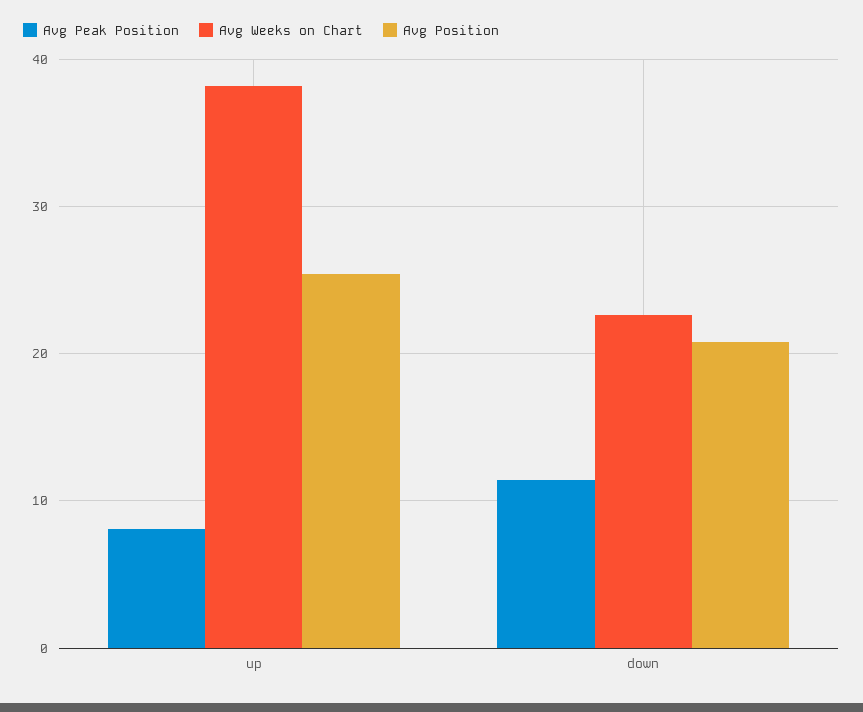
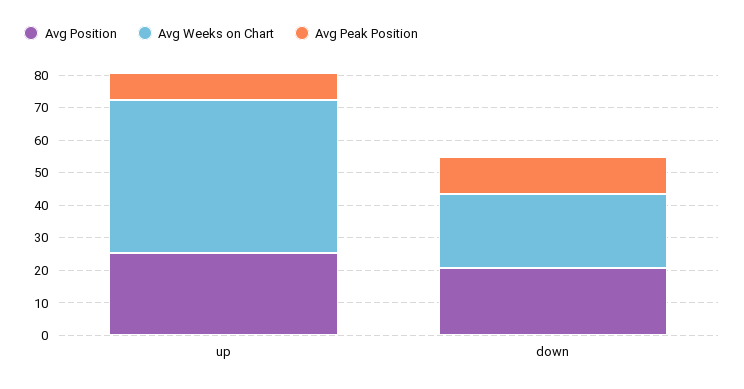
Avg Weeks on Chart, up: 38 -> 47.5

